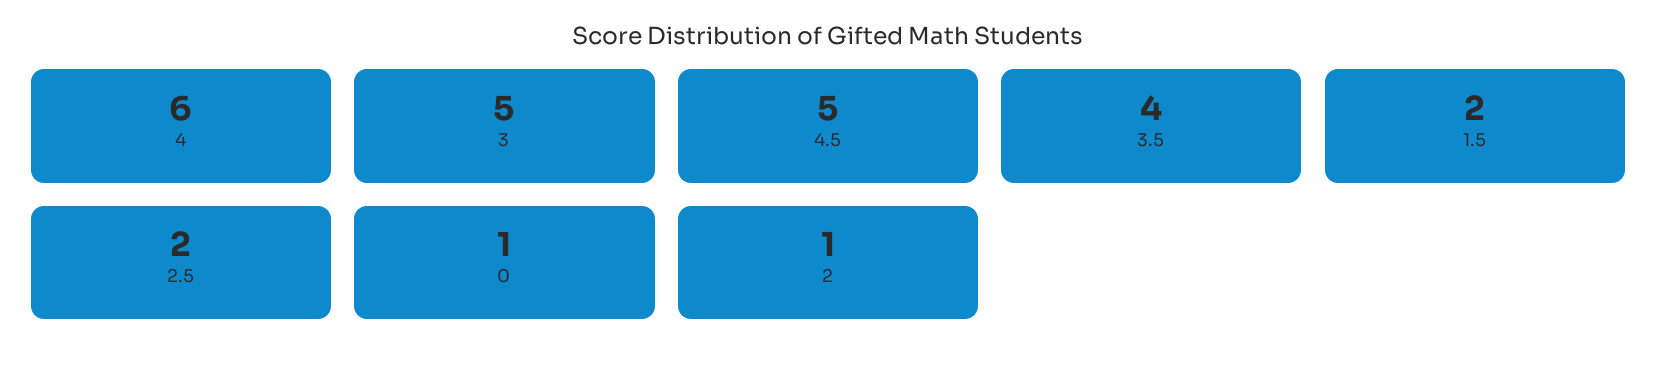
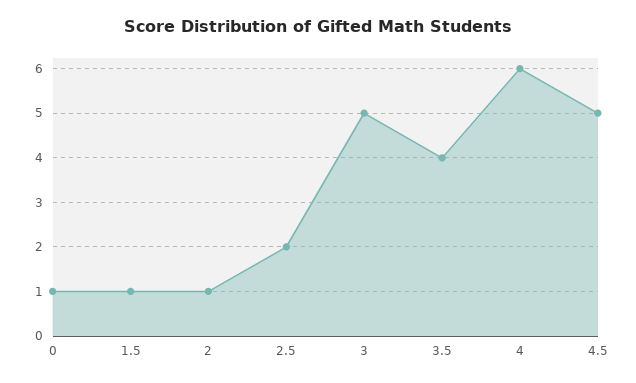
1.5: 2 -> 1

